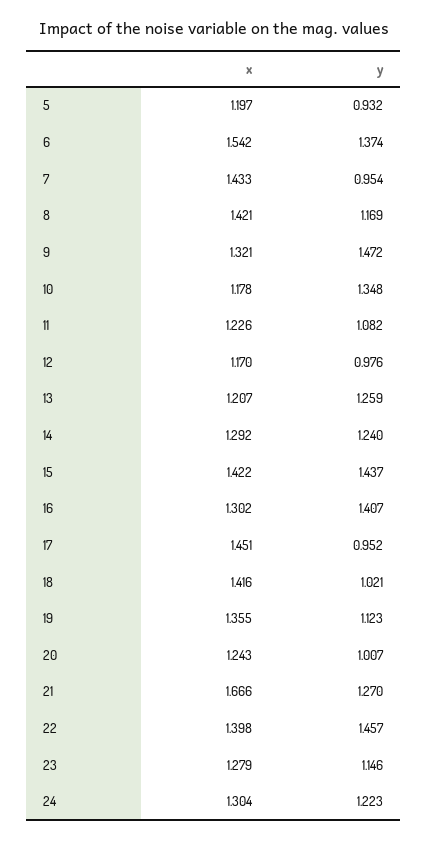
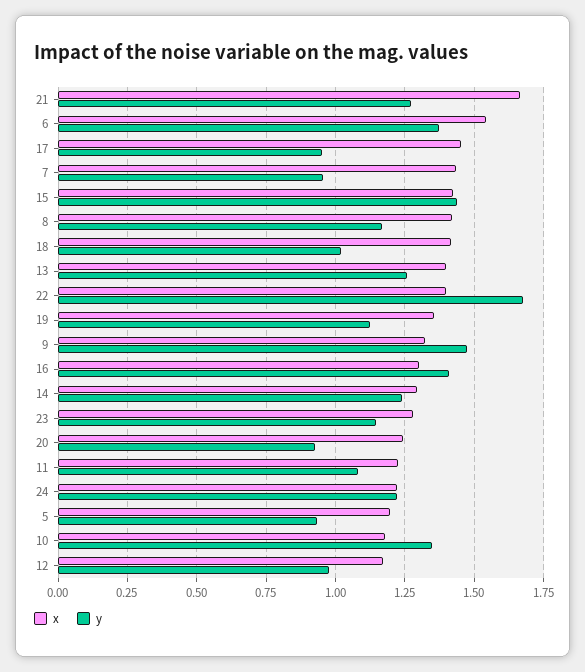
x, 13: 1.207 -> 1.4
y, 20: 1.007 -> 0.925
y, 22: 1.457 -> 1.675
x, 24: 1.304 -> 1.225

